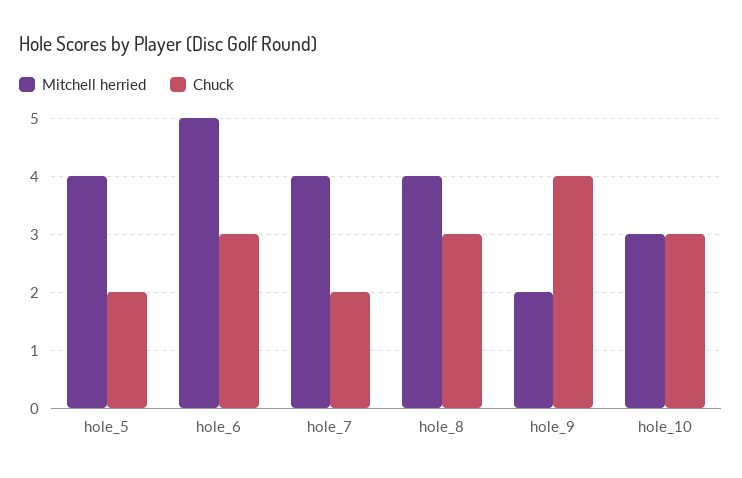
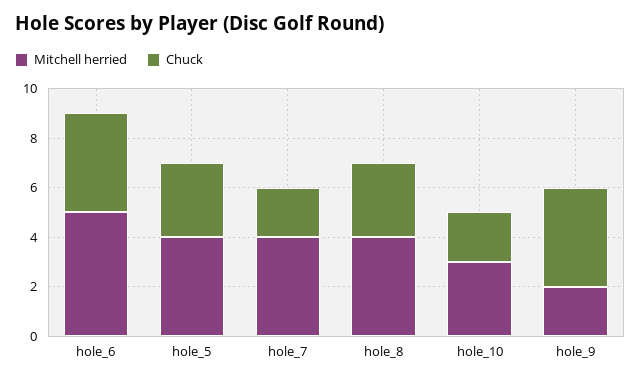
Chuck, hole_5: 2 -> 3
Chuck, hole_6: 3 -> 4
Chuck, hole_10: 3 -> 2

